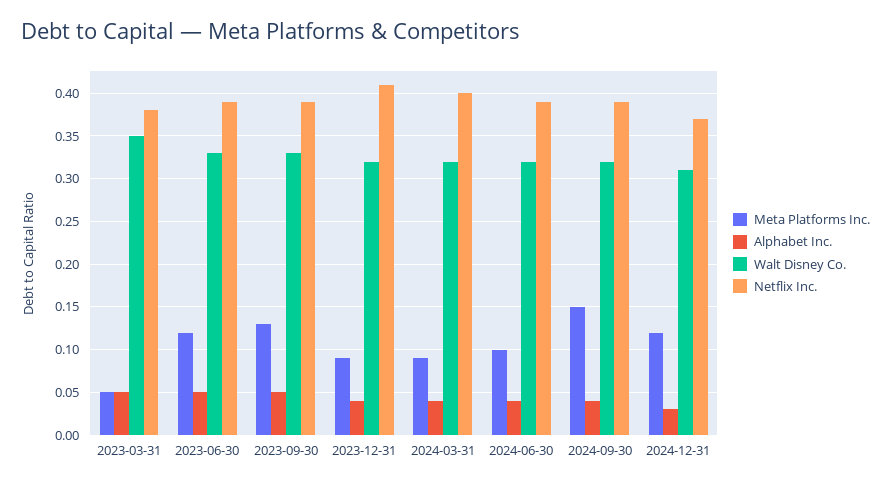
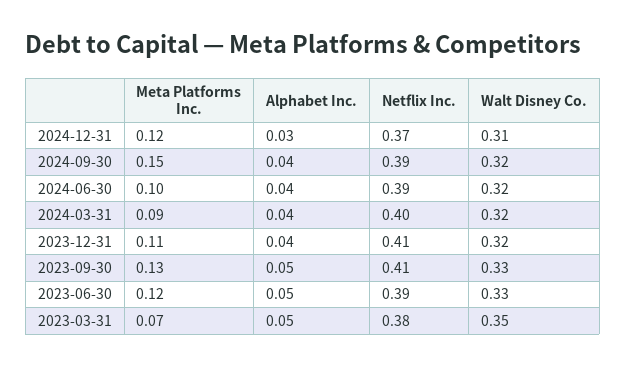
Meta Platforms Inc., 2023-03-31: 0.05 -> 0.07
Netflix Inc., 2023-09-30: 0.39 -> 0.41
Meta Platforms Inc., 2023-12-31: 0.09 -> 0.11

